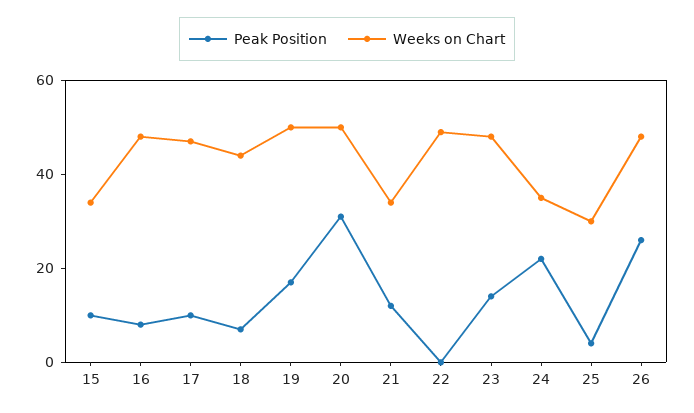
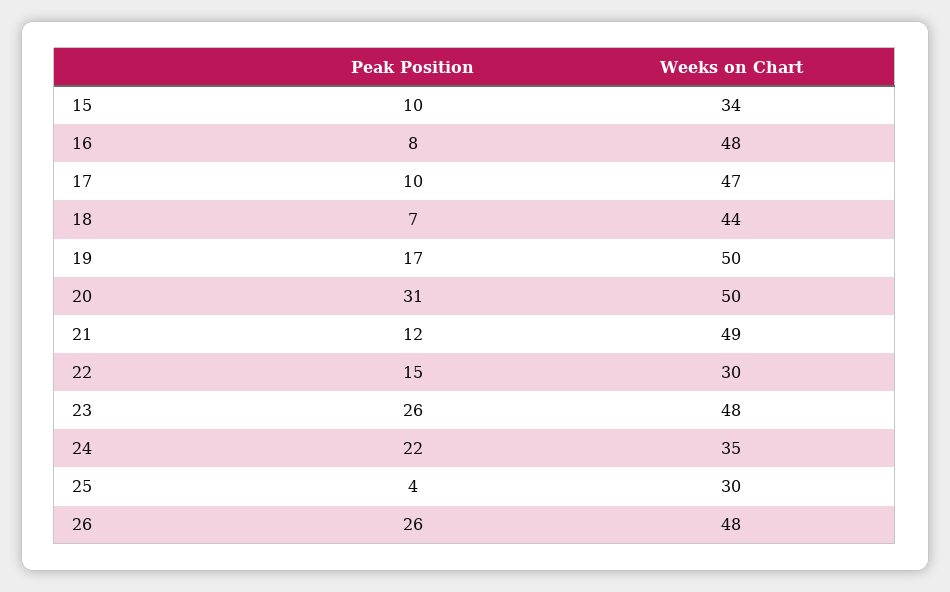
Weeks on Chart, 21: 35 -> 49
Peak Position, 22: 0 -> 15
Weeks on Chart, 22: 50 -> 30
Peak Position, 23: 15 -> 26

